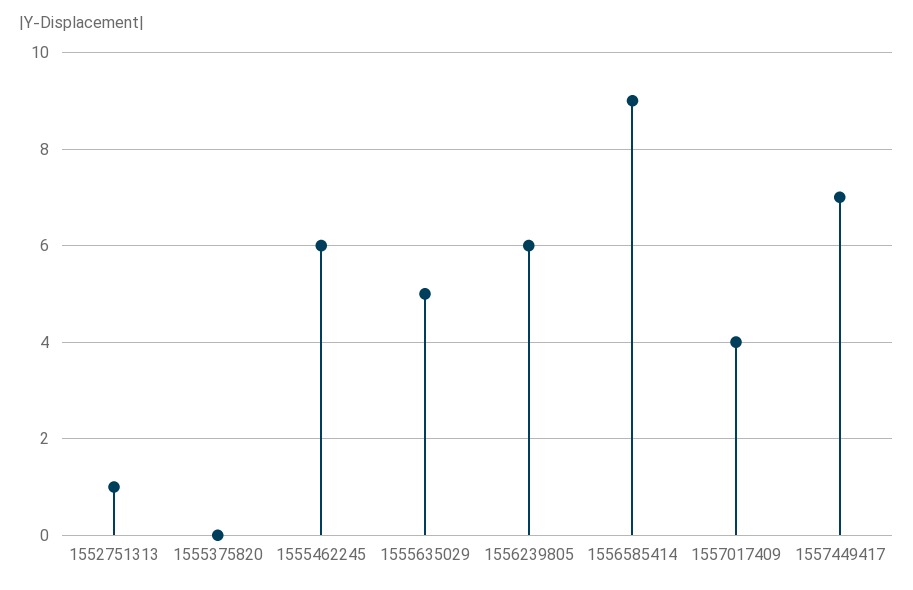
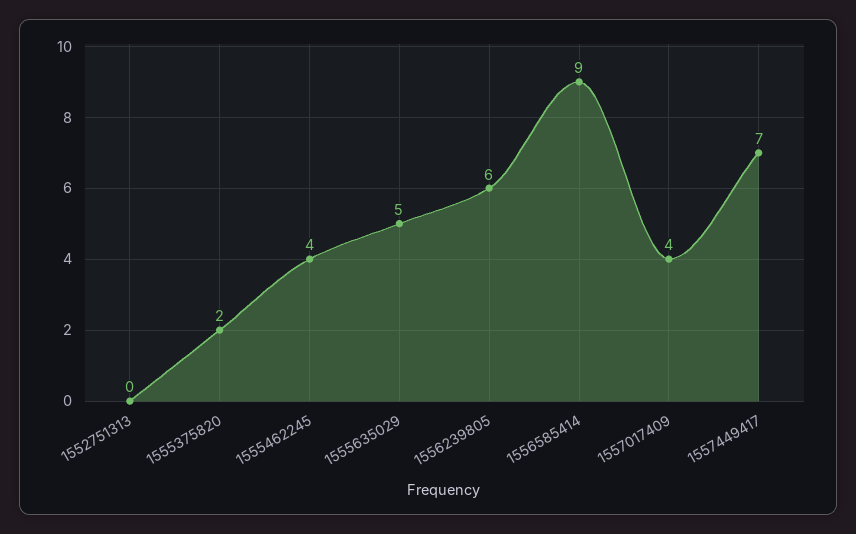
1552751313: 1 -> 0
1555375820: 0 -> 2
1555462245: 6 -> 4

